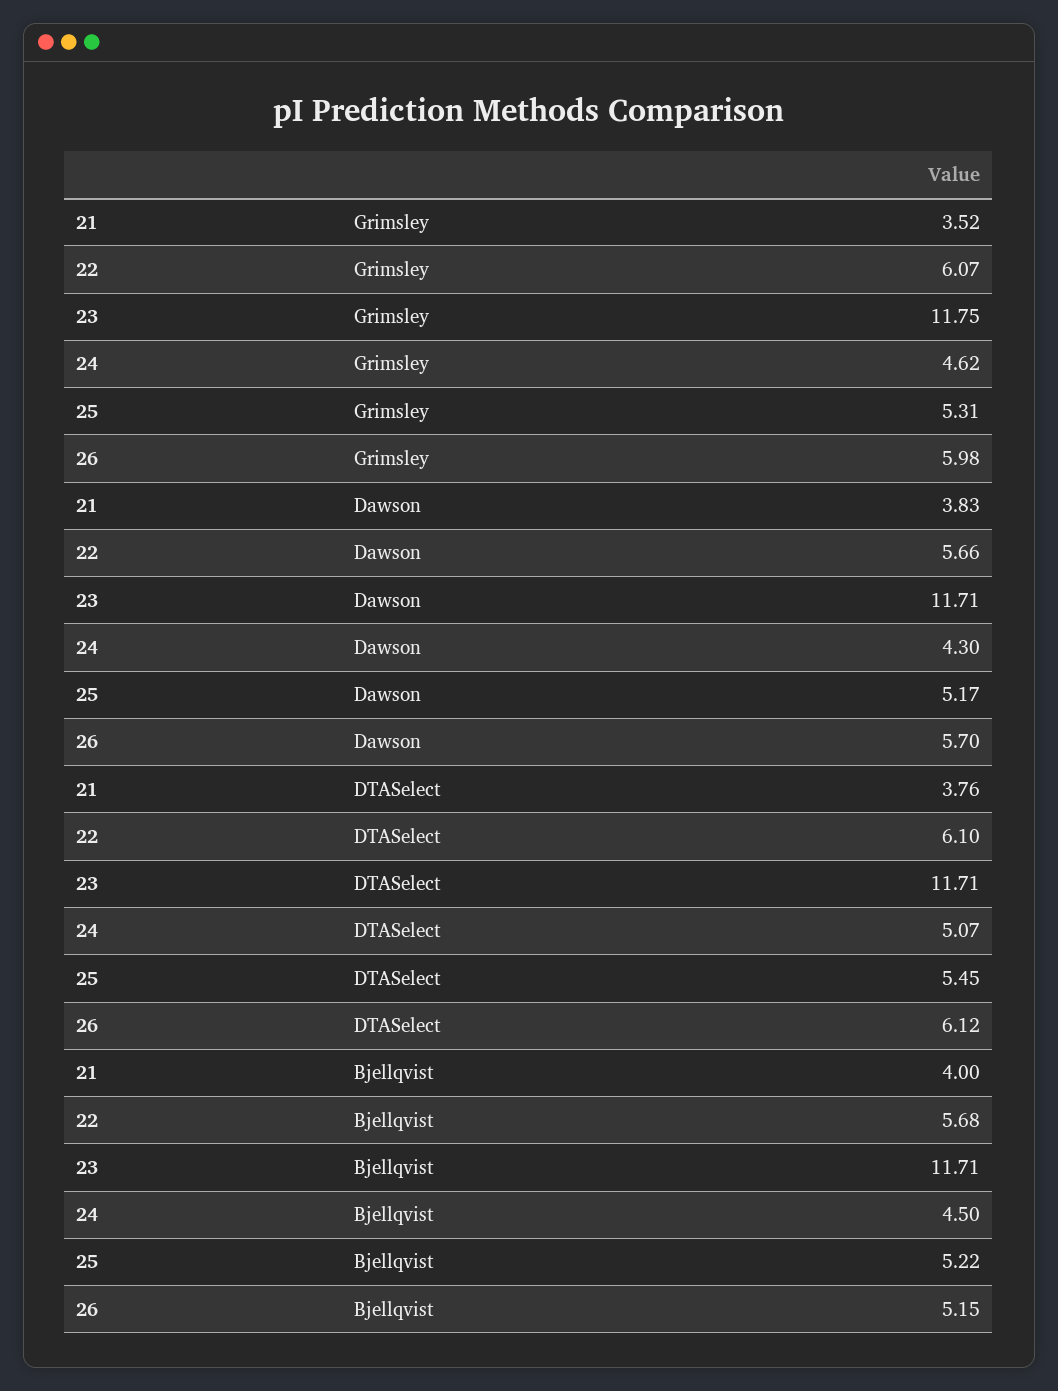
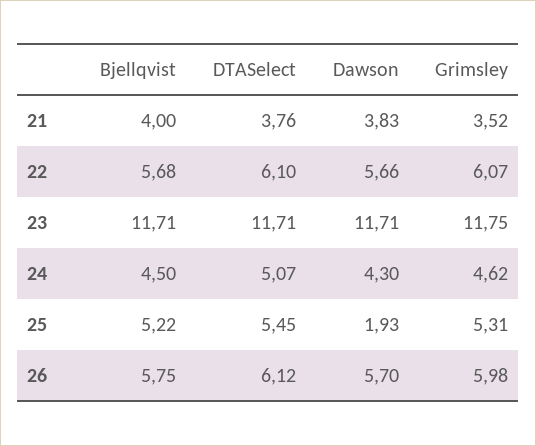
25, Dawson: 5.17 -> 1.93
26, Bjellqvist: 5.15 -> 5.75

